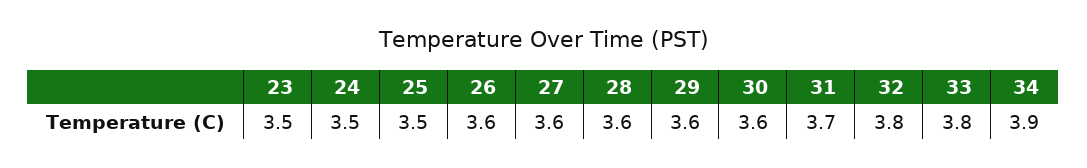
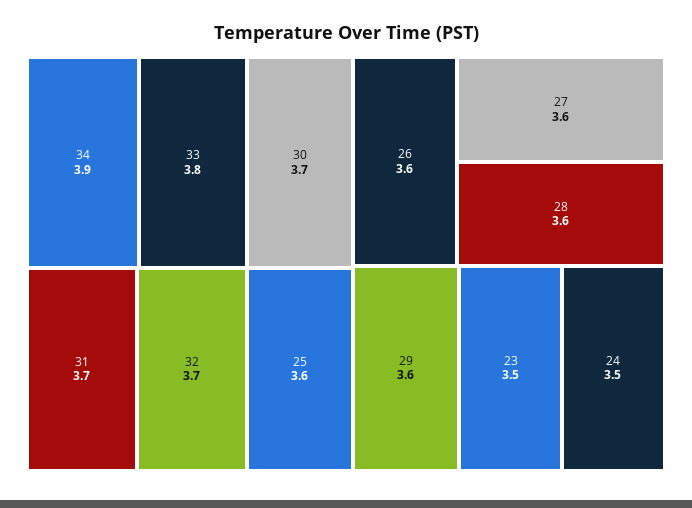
25: 3.5 -> 3.6
30: 3.6 -> 3.7
32: 3.8 -> 3.7

